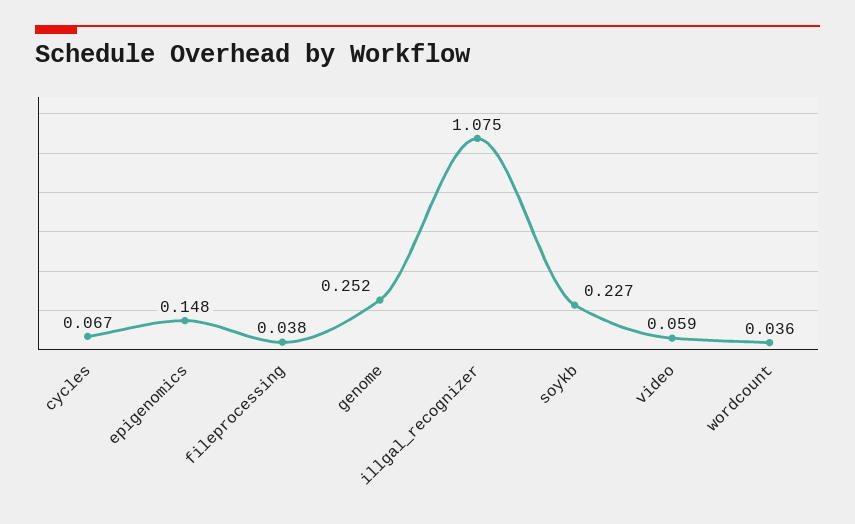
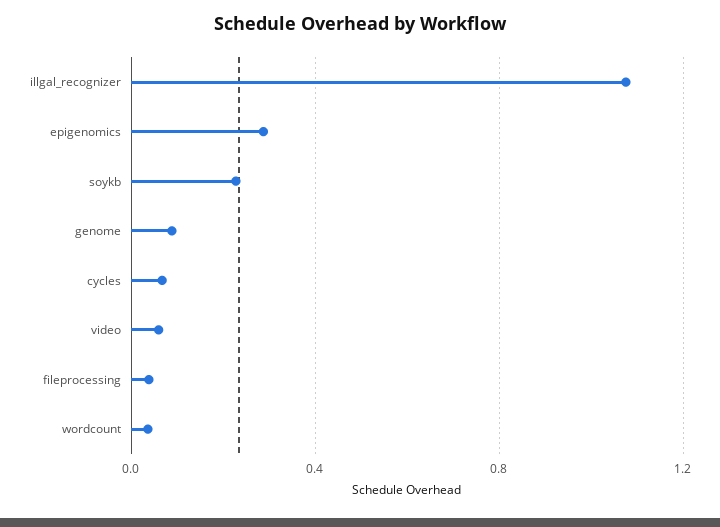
epigenomics: 0.148 -> 0.3
genome: 0.252 -> 0.1

